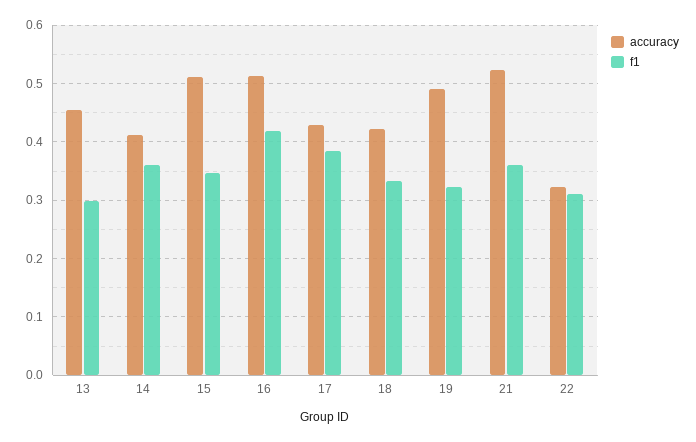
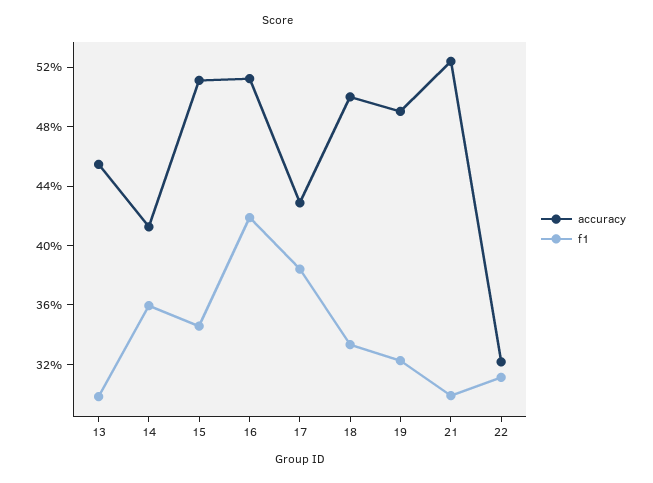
accuracy, 18: 0.42 -> 0.5
f1, 21: 0.36 -> 0.3

